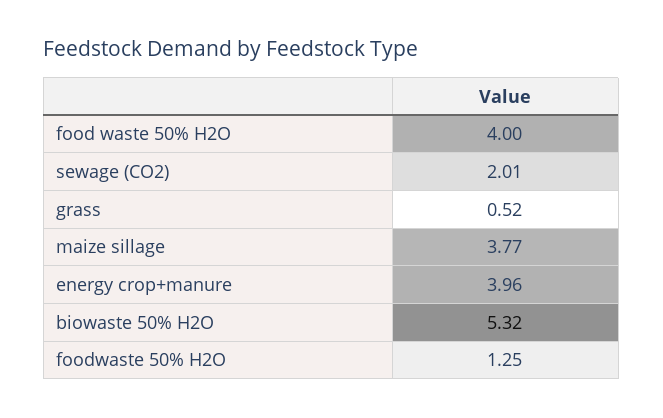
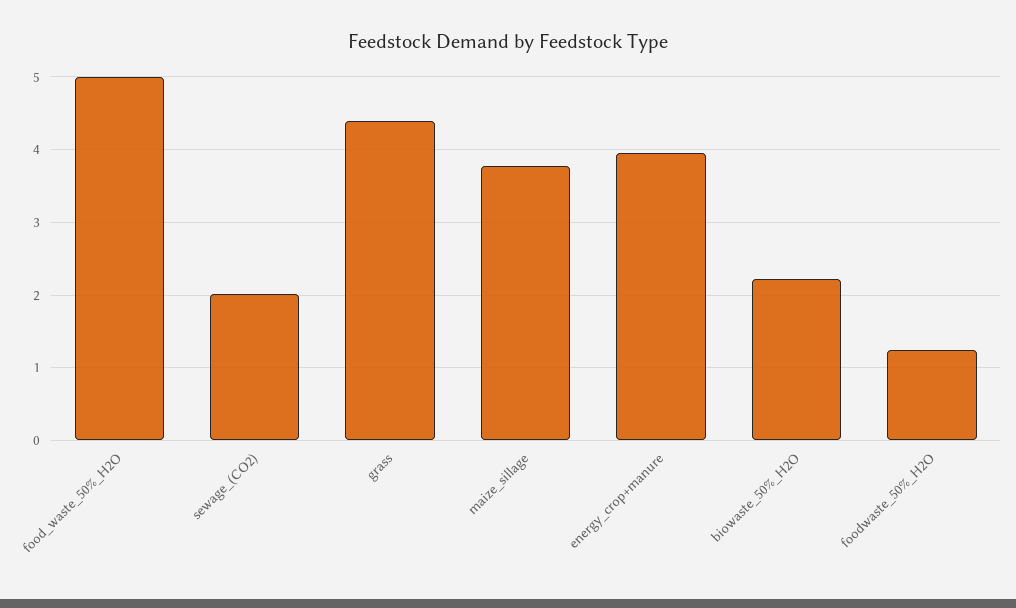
food waste 50% H2O: 4 -> 5
grass: 0.52 -> 4.4
biowaste 50% H2O: 5.32 -> 2.2

